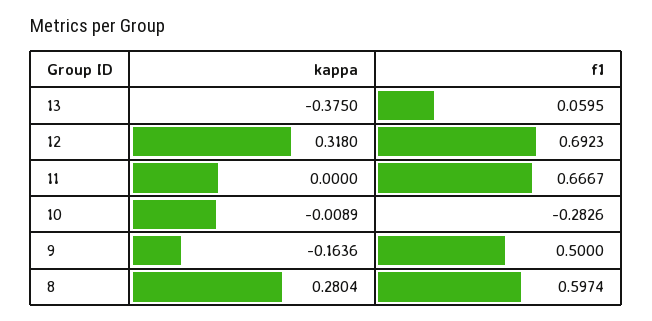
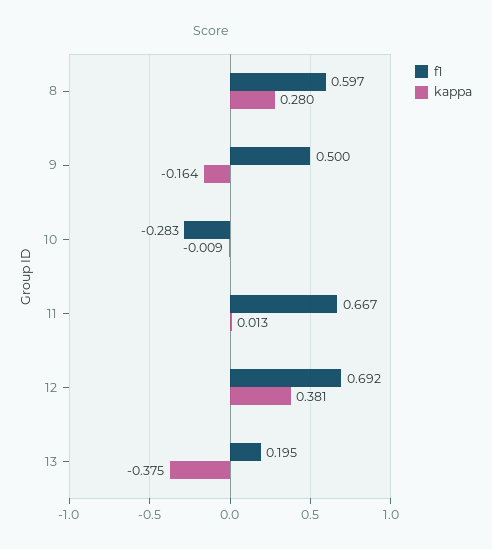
f1, 13: 0.0595 -> 0.195
kappa, 12: 0.318 -> 0.381
kappa, 11: 0 -> 0.013

